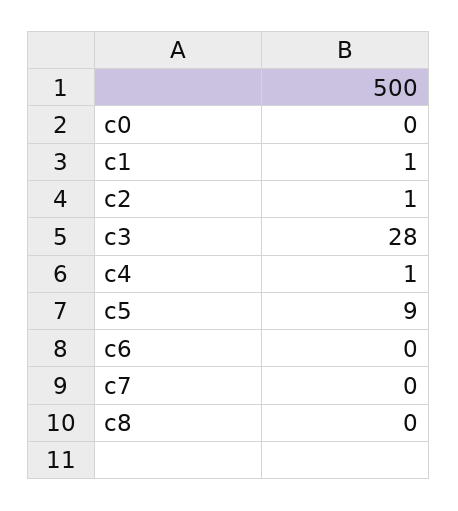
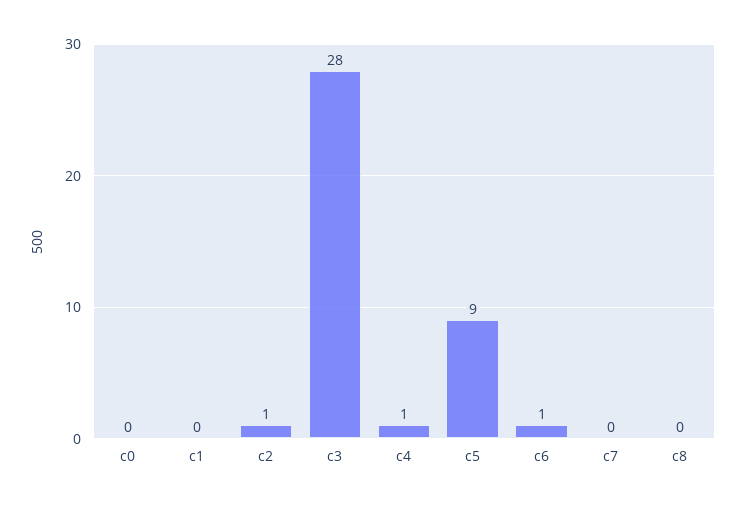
c1: 1 -> 0
c6: 0 -> 1

